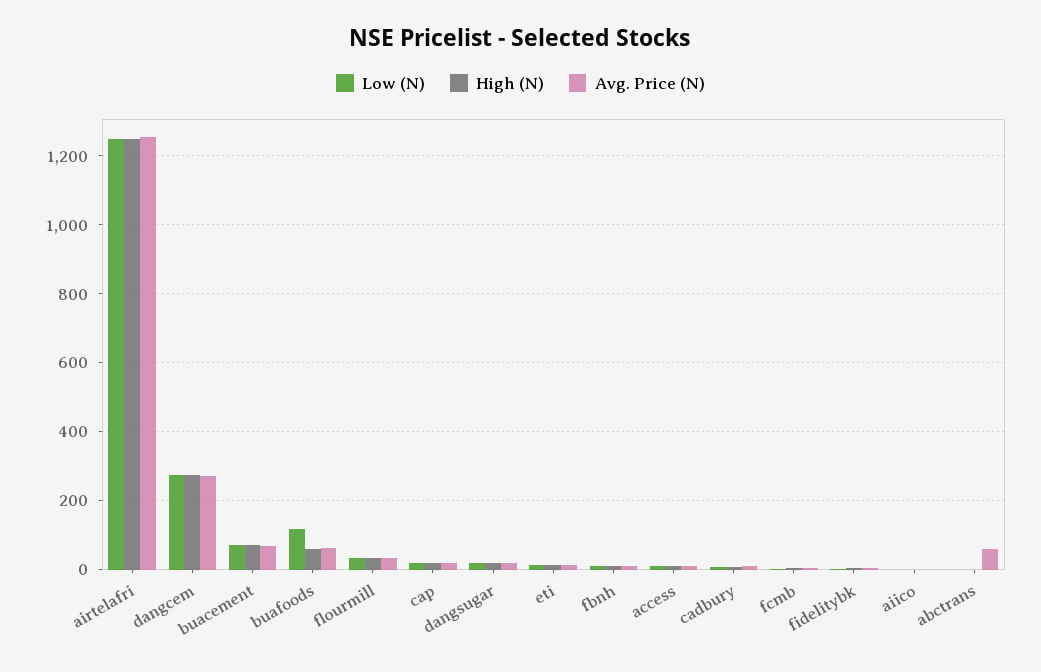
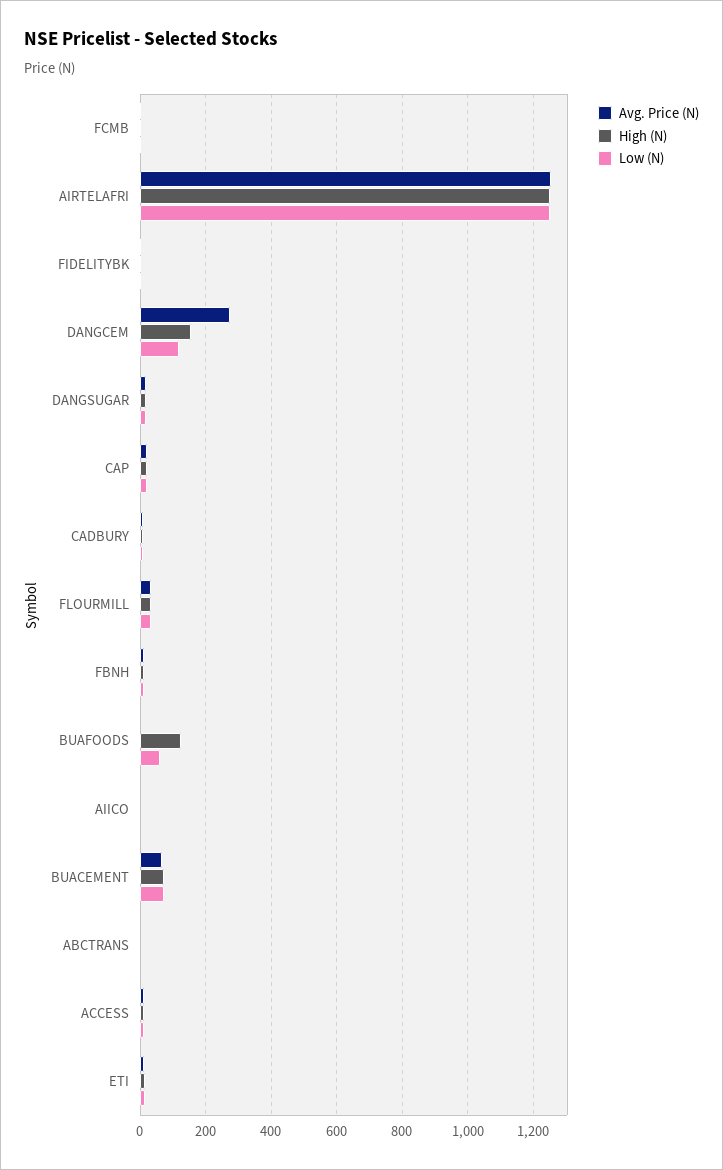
Low (N), dangcem: 280 -> 120
High (N), dangcem: 280 -> 160
Low (N), buafoods: 120 -> 60
High (N), buafoods: 60 -> 120
Avg. Price (N), buafoods: 60 -> 0
Avg. Price (N), abctrans: 60 -> 0

